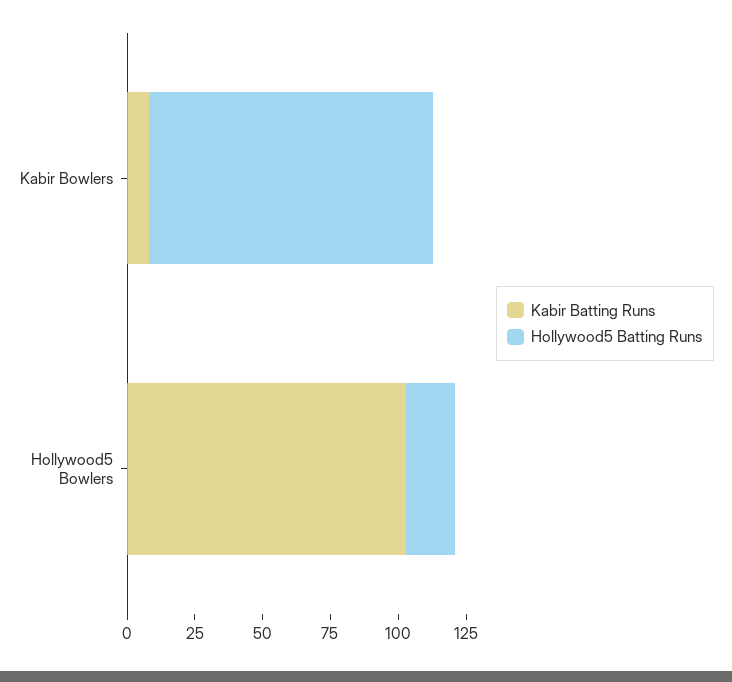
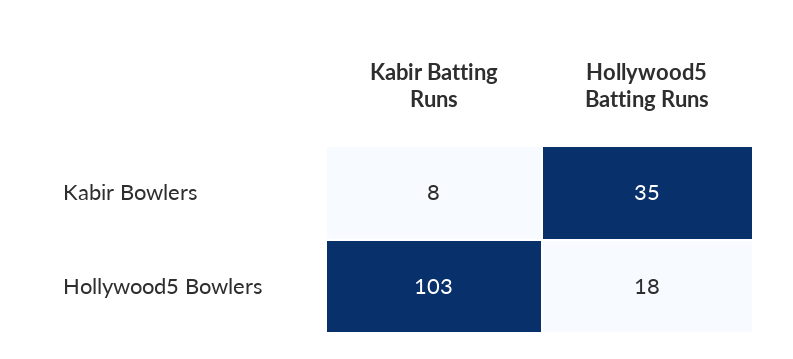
Hollywood5 Batting Runs, Kabir Bowlers: 105 -> 35

